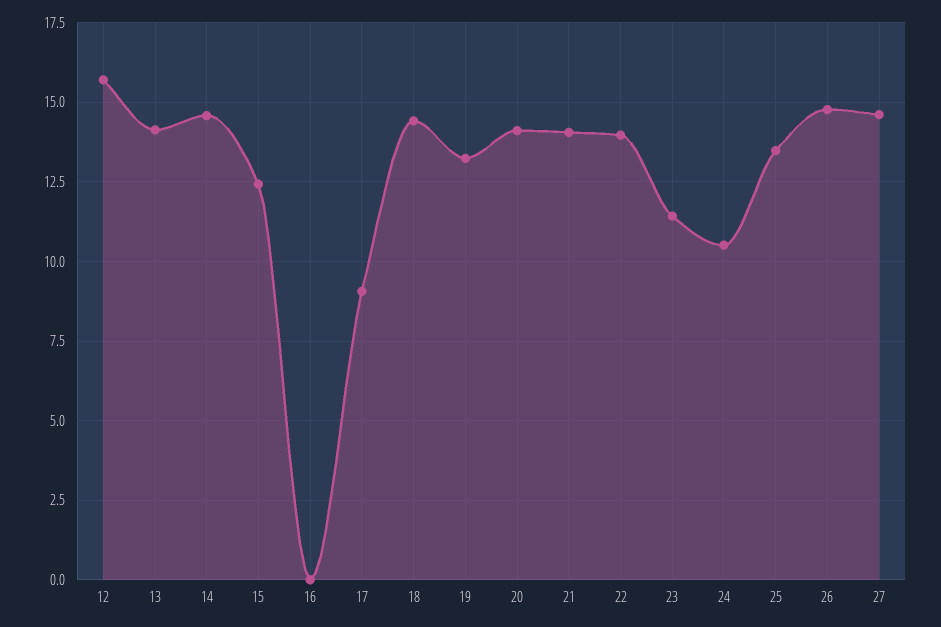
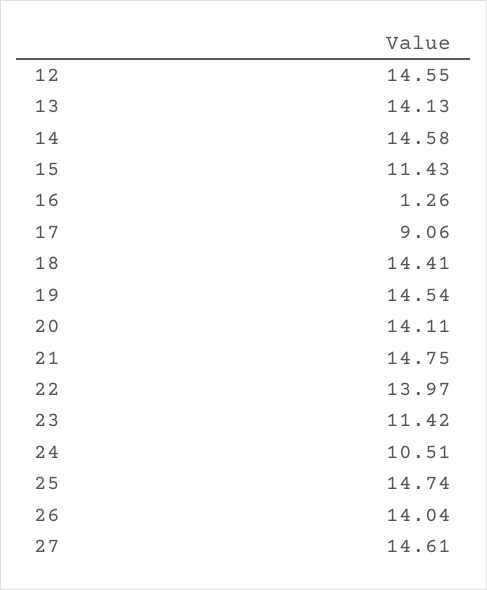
12: 15.75 -> 14.55
15: 12.5 -> 11.43
16: 0 -> 1.26
19: 13.25 -> 14.54
21: 14 -> 14.75
25: 13.5 -> 14.74
26: 14.75 -> 14.04

